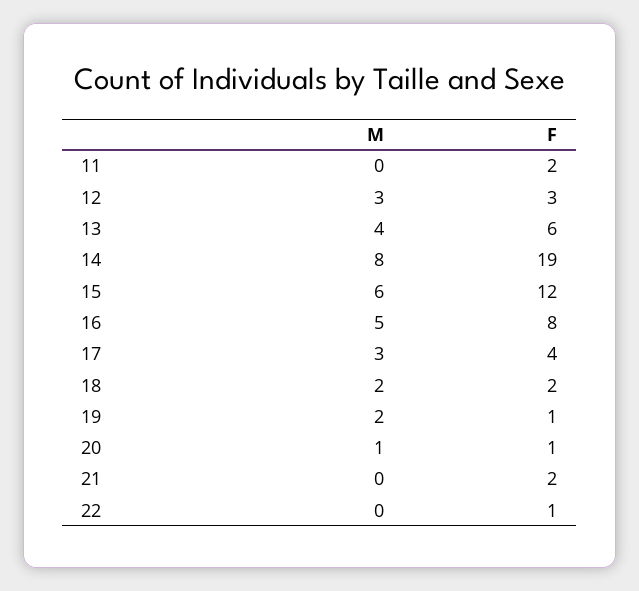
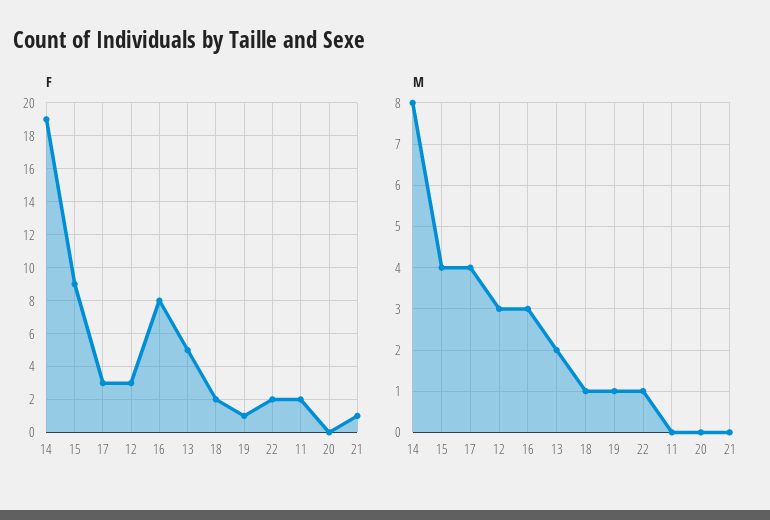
M, 13: 4 -> 2
F, 13: 6 -> 5
M, 15: 6 -> 4
F, 15: 12 -> 9
M, 16: 5 -> 3
M, 17: 3 -> 4
F, 17: 4 -> 3
M, 18: 2 -> 1
M, 19: 2 -> 1
M, 20: 1 -> 0
F, 20: 1 -> 0
F, 21: 2 -> 1
M, 22: 0 -> 1
F, 22: 1 -> 2

